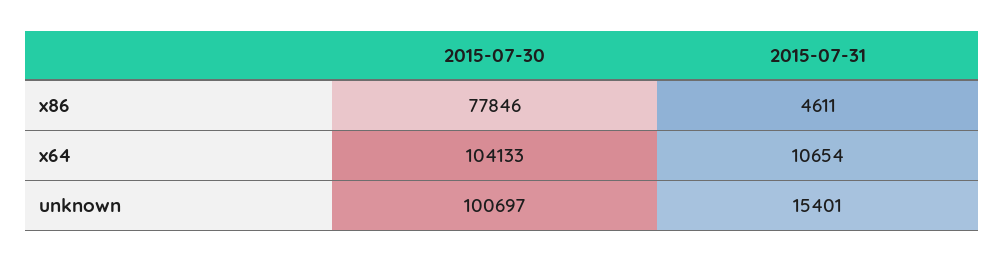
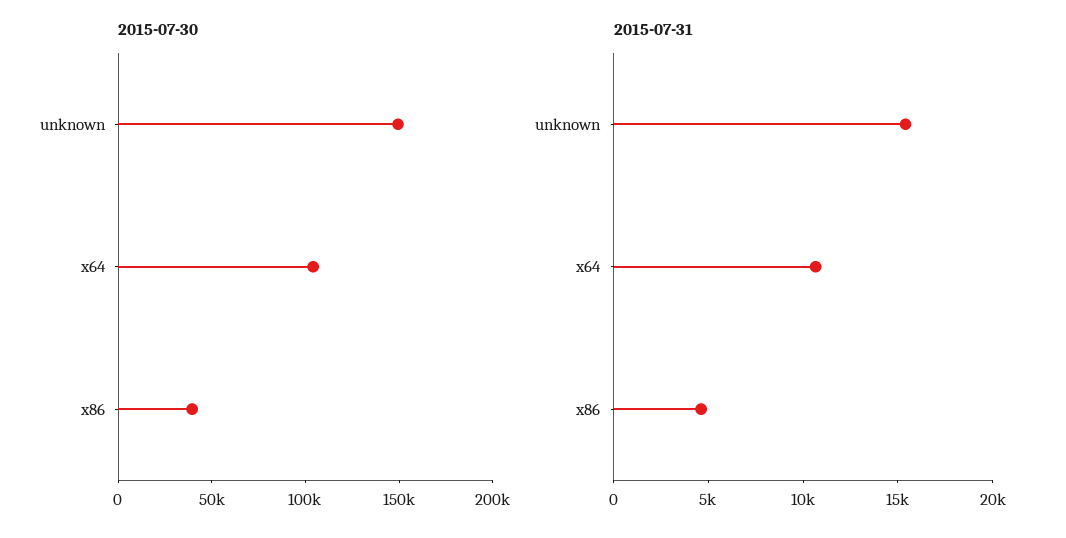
2015-07-30, x86: 77846 -> 40000
2015-07-30, unknown: 100697 -> 150000

